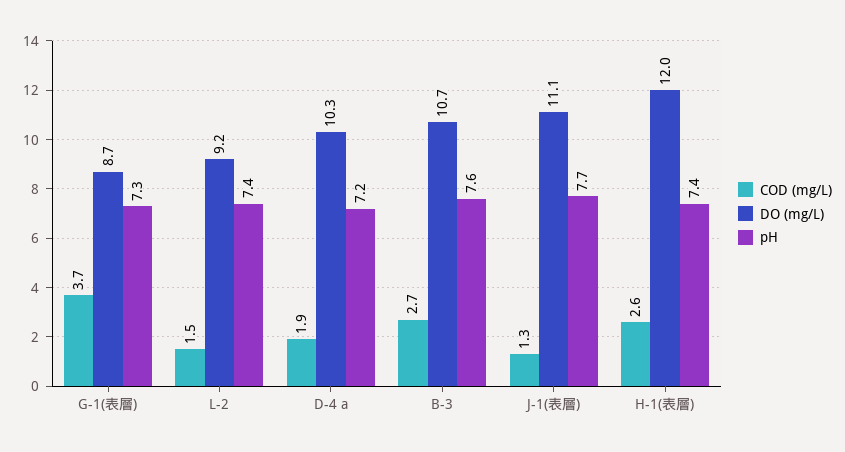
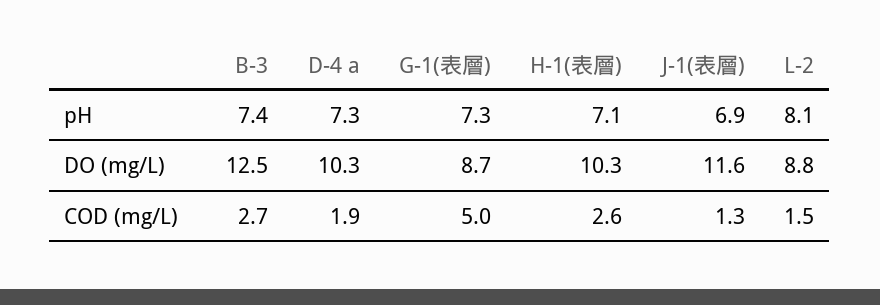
COD (mg/L), G-1(表層): 3.7 -> 5
DO (mg/L), L-2: 9.2 -> 8.8
pH, L-2: 7.4 -> 8.1
pH, D-4 a: 7.2 -> 7.3
DO (mg/L), B-3: 10.7 -> 12.5
pH, B-3: 7.6 -> 7.4
DO (mg/L), J-1(表層): 11.1 -> 11.6
pH, J-1(表層): 7.7 -> 6.9
DO (mg/L), H-1(表層): 12 -> 10.3
pH, H-1(表層): 7.4 -> 7.1

